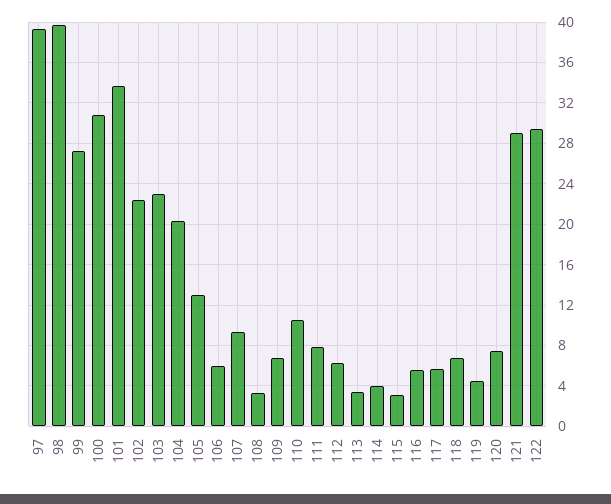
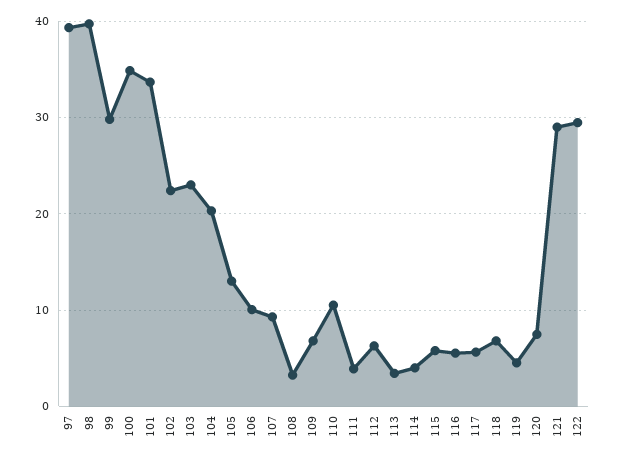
99: 27 -> 30
100: 31 -> 35
106: 6 -> 10
111: 8 -> 4
115: 3 -> 6

